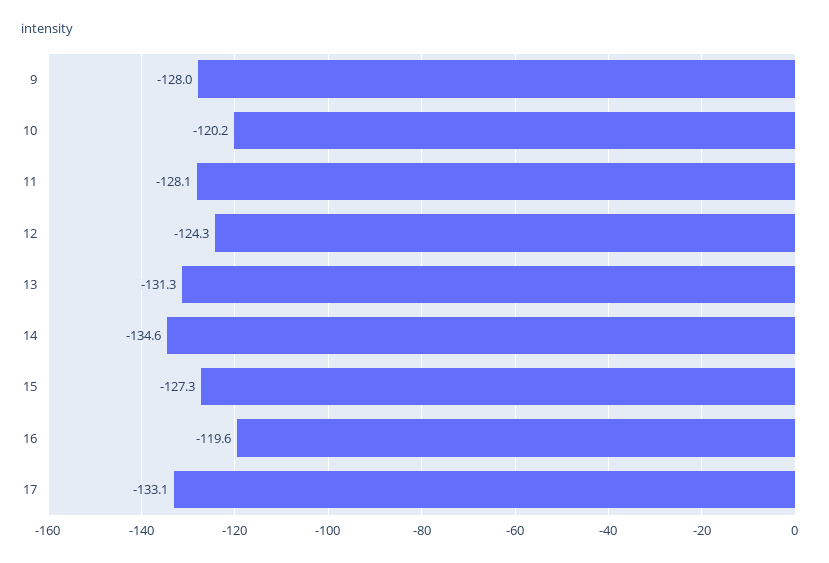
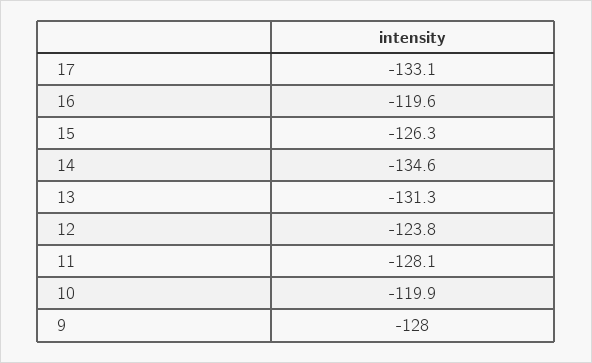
10: -120.2 -> -119.9
12: -124.3 -> -123.8
15: -127.3 -> -126.3

